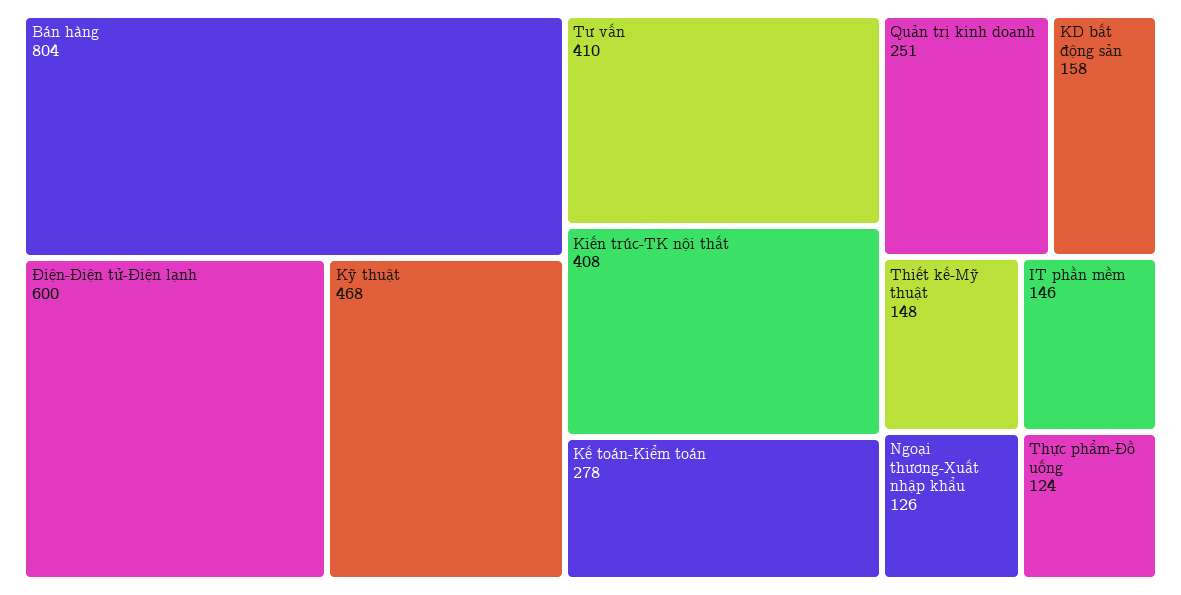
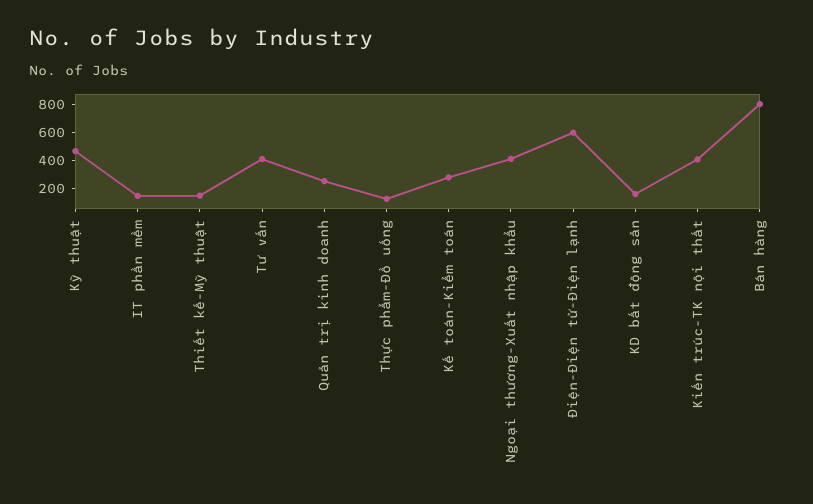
Ngoại thương-Xuất nhập khẩu: 126 -> 400

